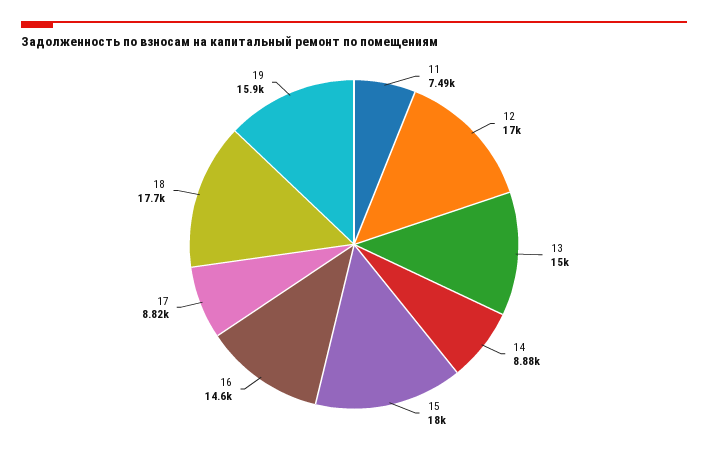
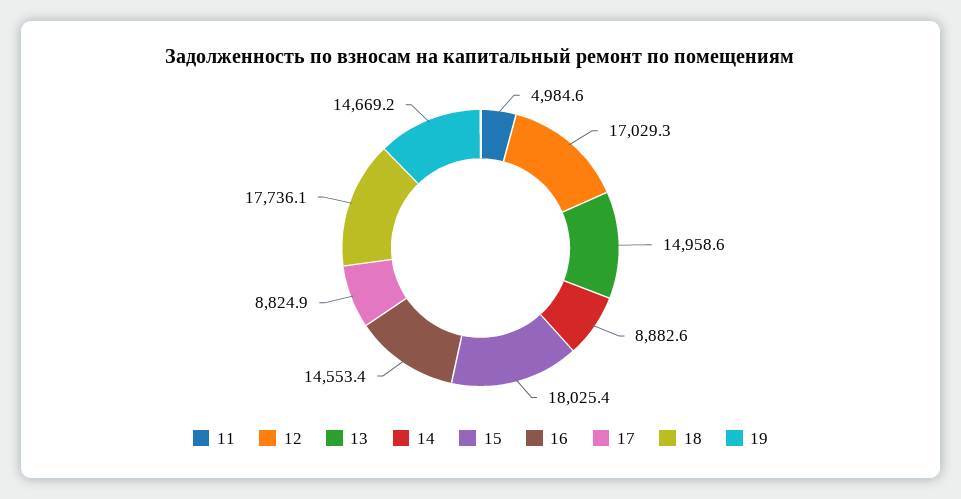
11: 7490 -> 4984.6
19: 15900 -> 14669.2

